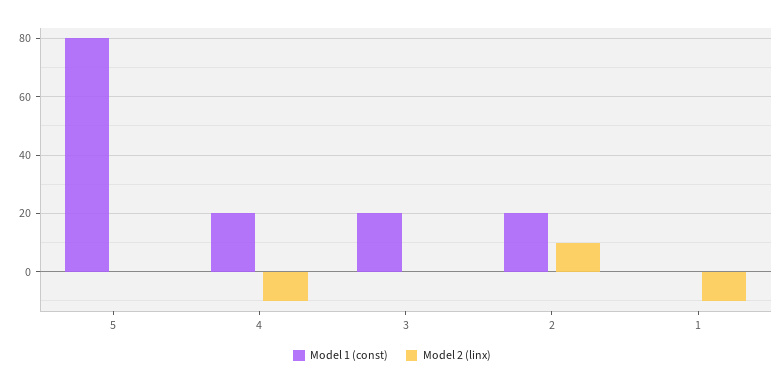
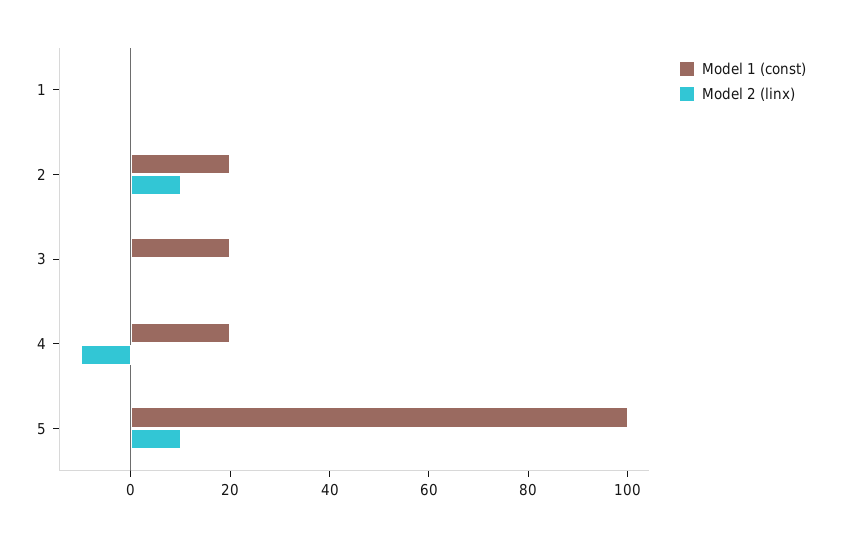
Model 1 (const), 5: 80 -> 100
Model 2 (linx), 5: 0 -> 10
Model 2 (linx), 1: -10 -> 0

